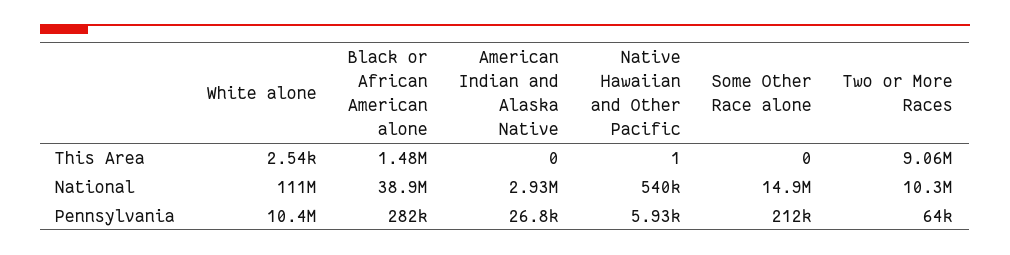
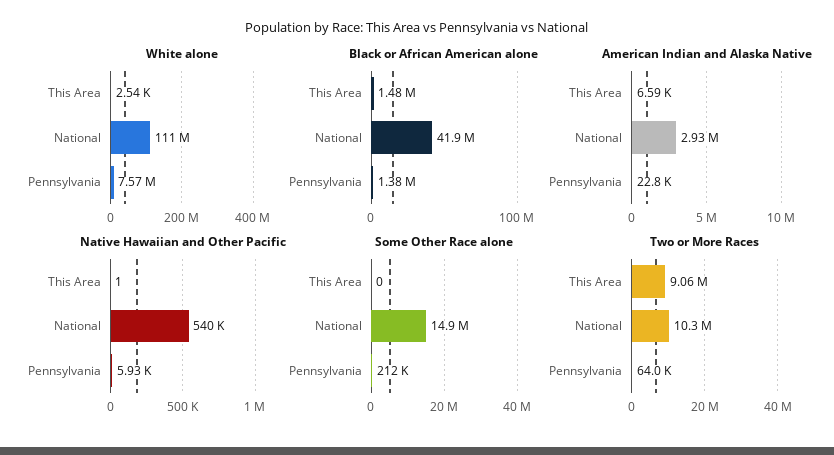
American Indian and Alaska Native, This Area: 0 -> 6590
Black or African American alone, National: 38900000 -> 41900000
White alone, Pennsylvania: 10400000 -> 7570000
Black or African American alone, Pennsylvania: 282000 -> 1380000
American Indian and Alaska Native, Pennsylvania: 26800 -> 22800

